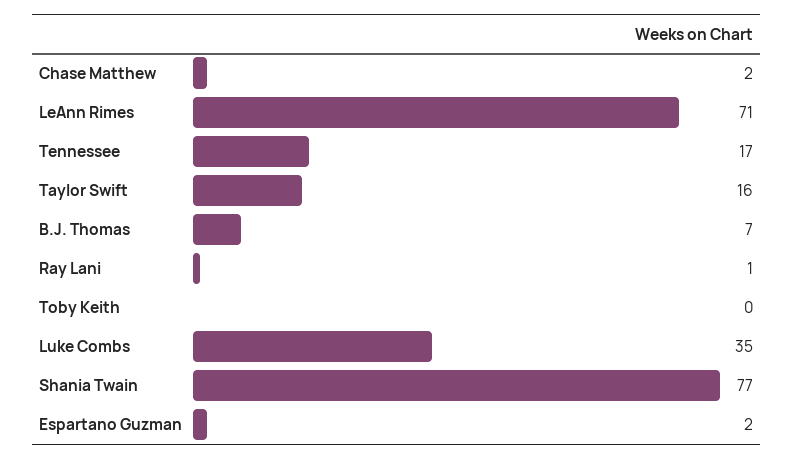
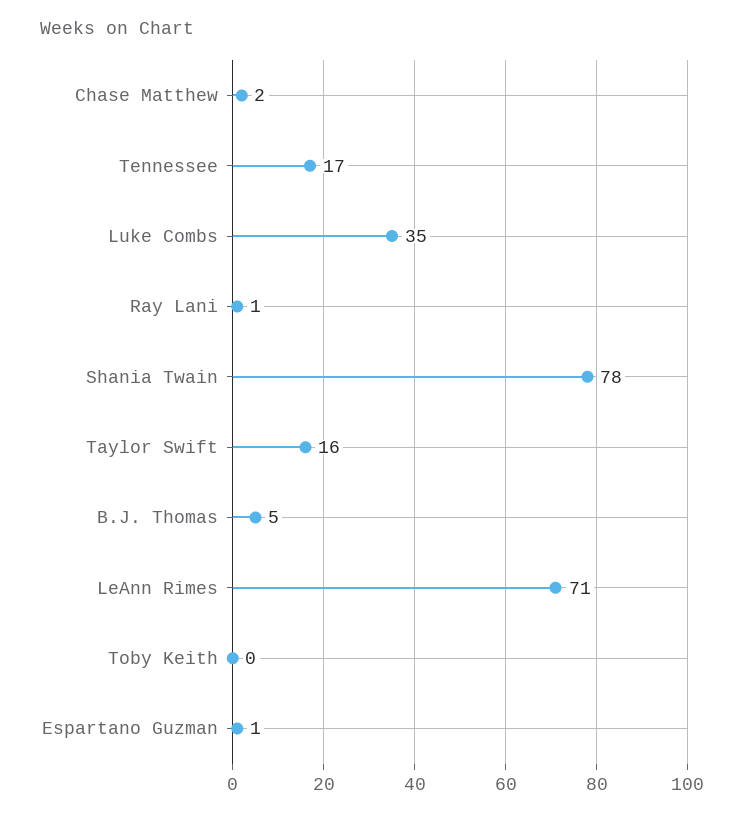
B.J. Thomas: 7 -> 5
Shania Twain: 77 -> 78
Espartano Guzman: 2 -> 1

